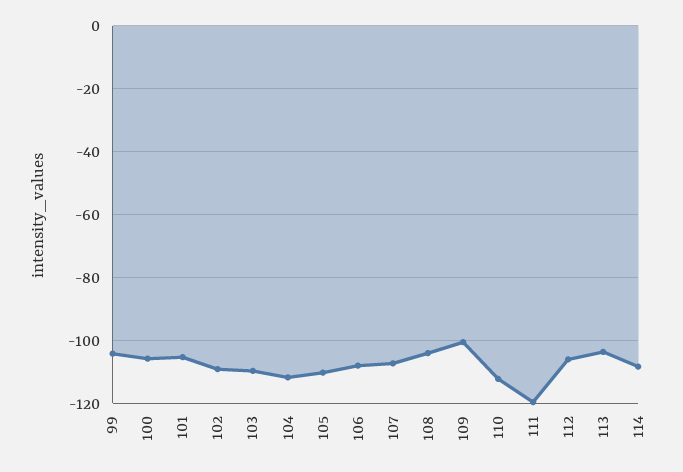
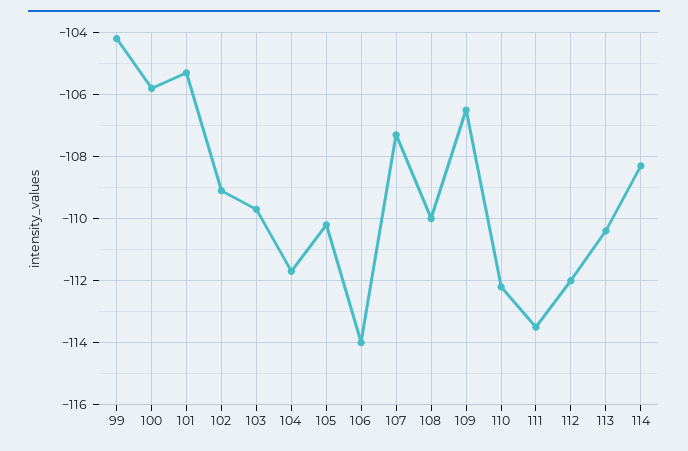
106: -108 -> -114
108: -104 -> -110
109: -100 -> -106.5
111: -120 -> -113.5
112: -106 -> -112
113: -104 -> -110.5

